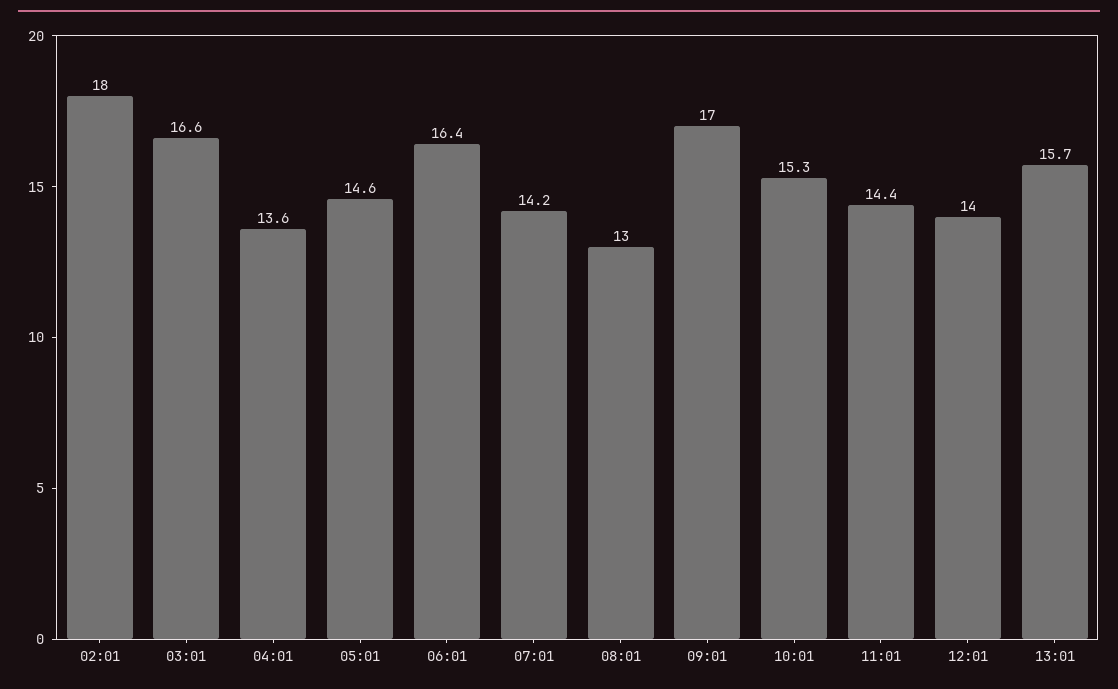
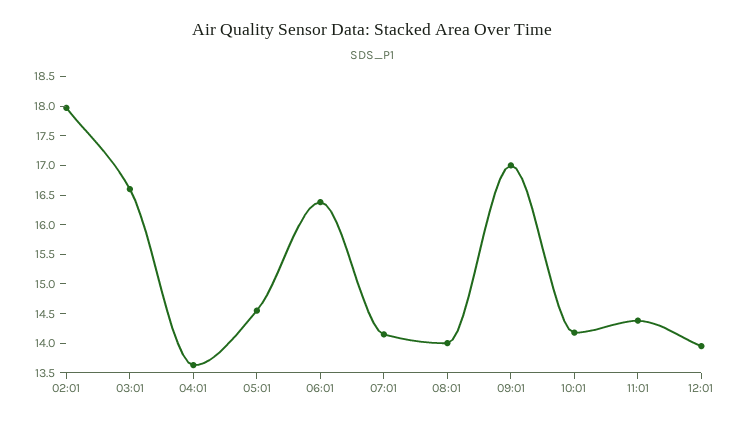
08:01: 13 -> 14
10:01: 15.3 -> 14.25
13:01: 15.7 -> none

